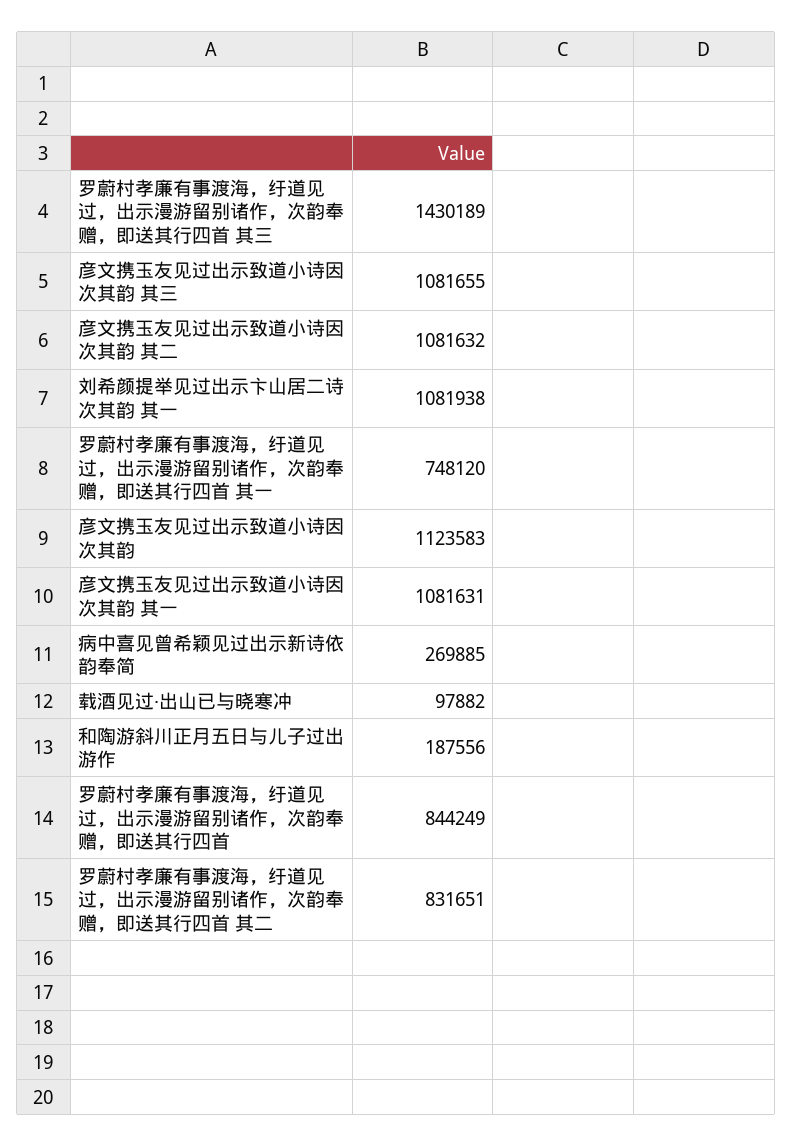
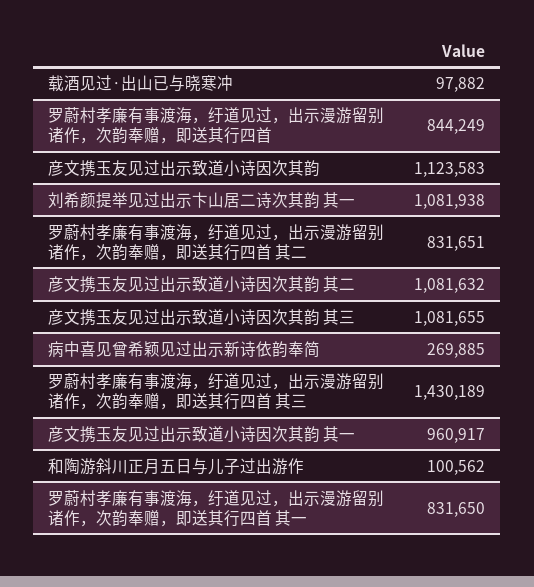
罗蔚村孝廉有事渡海，纡道见过，出示漫游留别诸作，次韵奉赠，即送其行四首 其一: 748120 -> 831650
彦文携玉友见过出示致道小诗因次其韵 其一: 1081631 -> 960917
和陶游斜川正月五日与儿子过出游作: 187556 -> 100562

